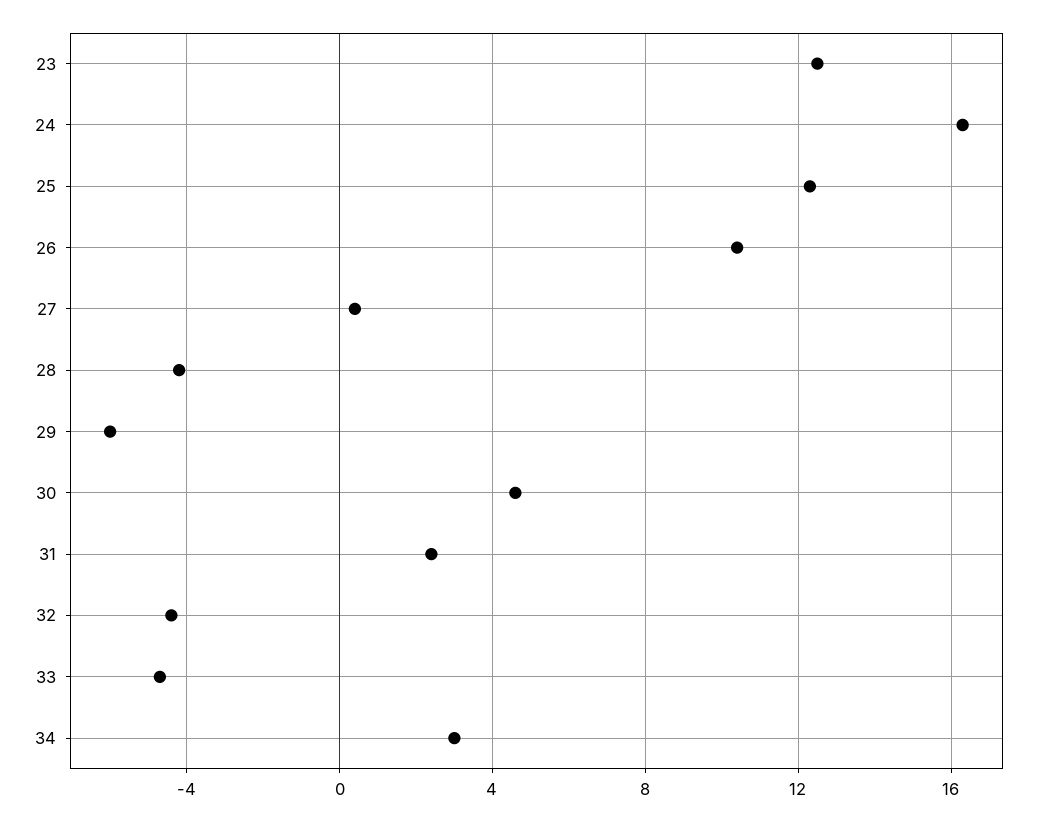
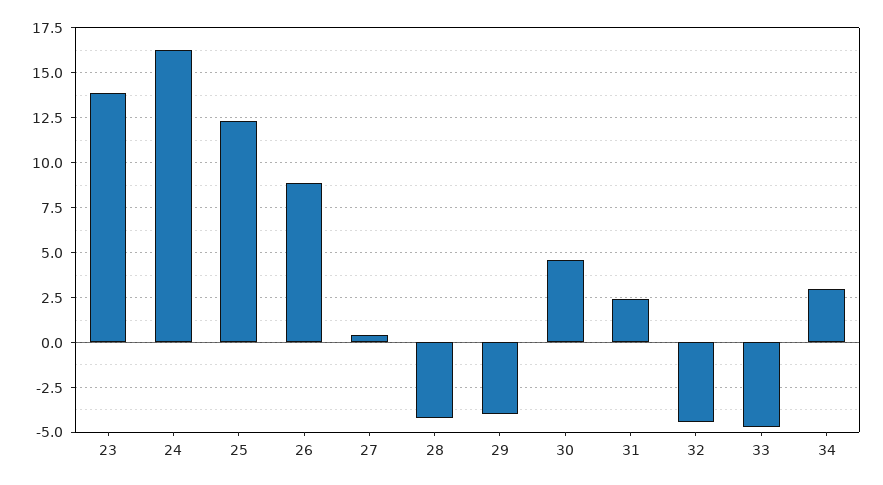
23: 12.5 -> 14
26: 10.5 -> 9
29: -6 -> -4

